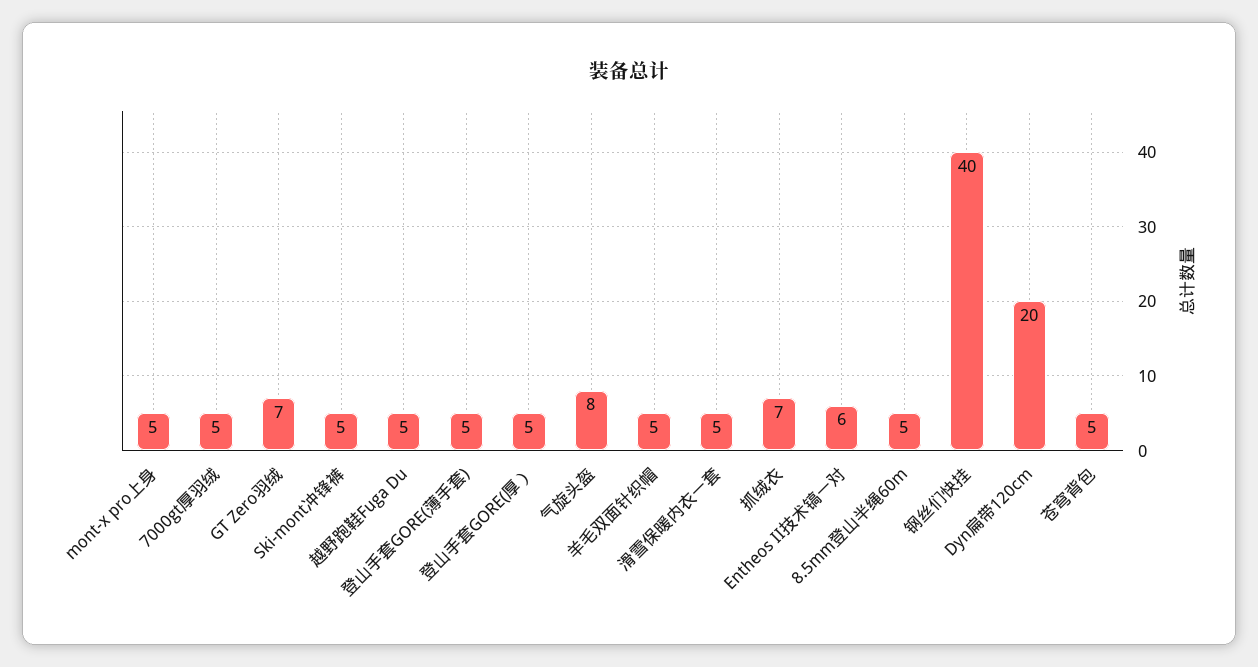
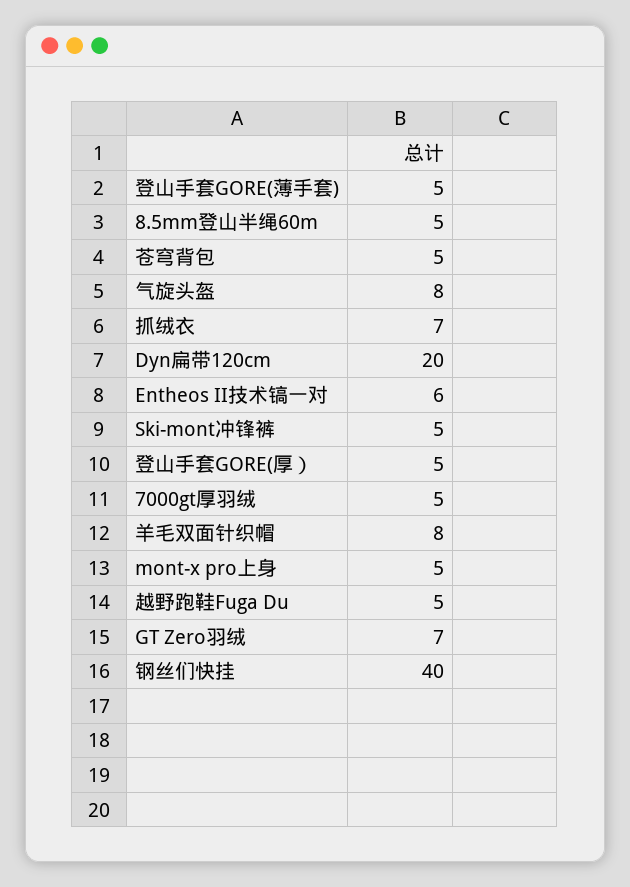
羊毛双面针织帽: 5 -> 8
滑雪保暖内衣一套: 5 -> none

